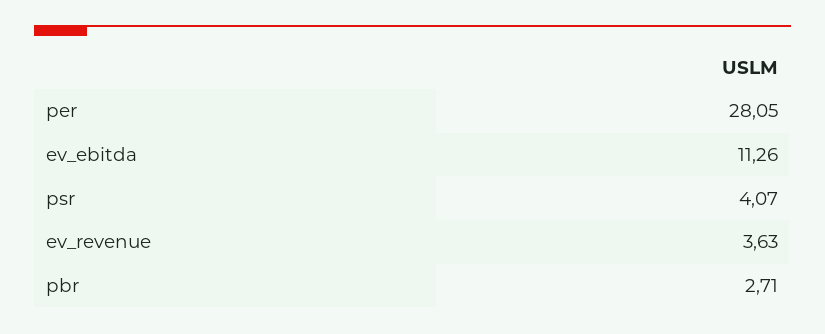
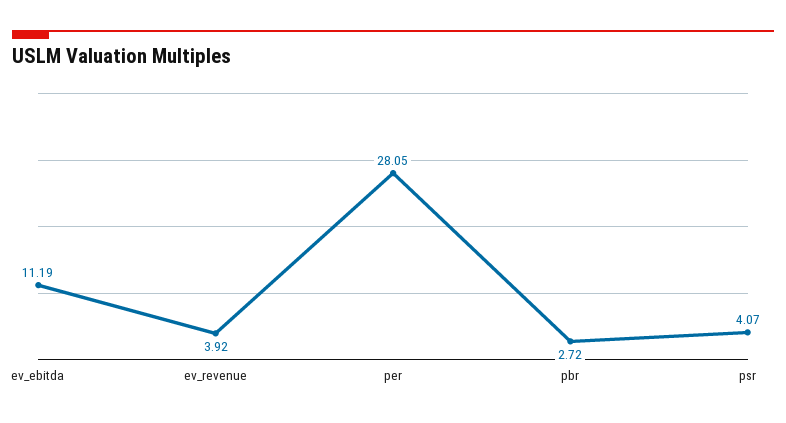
ev_ebitda: 11.26 -> 11.19
ev_revenue: 3.63 -> 3.92
pbr: 2.71 -> 2.72

